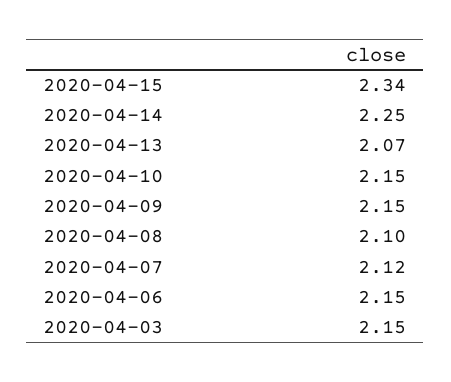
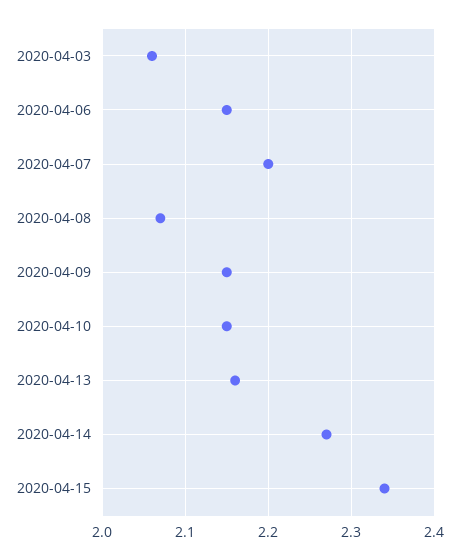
2020-04-14: 2.25 -> 2.27
2020-04-13: 2.07 -> 2.16
2020-04-08: 2.1 -> 2.07
2020-04-07: 2.12 -> 2.2
2020-04-03: 2.15 -> 2.06

